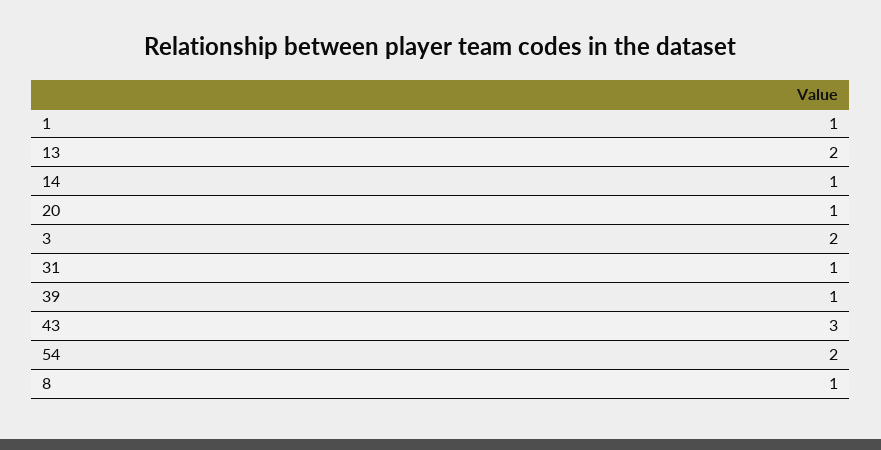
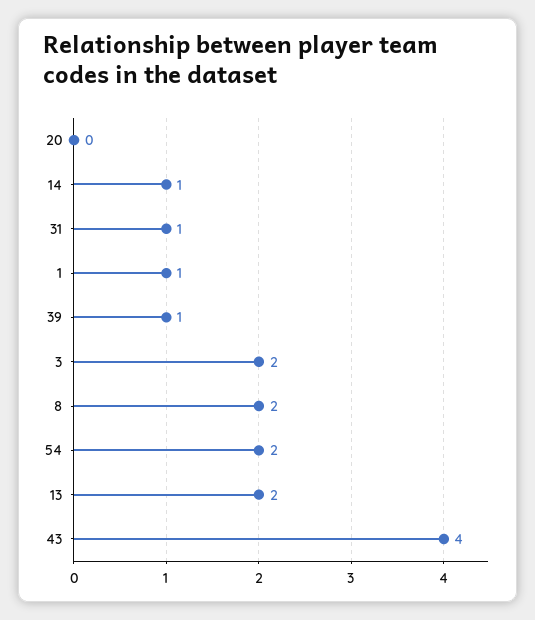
20: 1 -> 0
43: 3 -> 4
8: 1 -> 2

